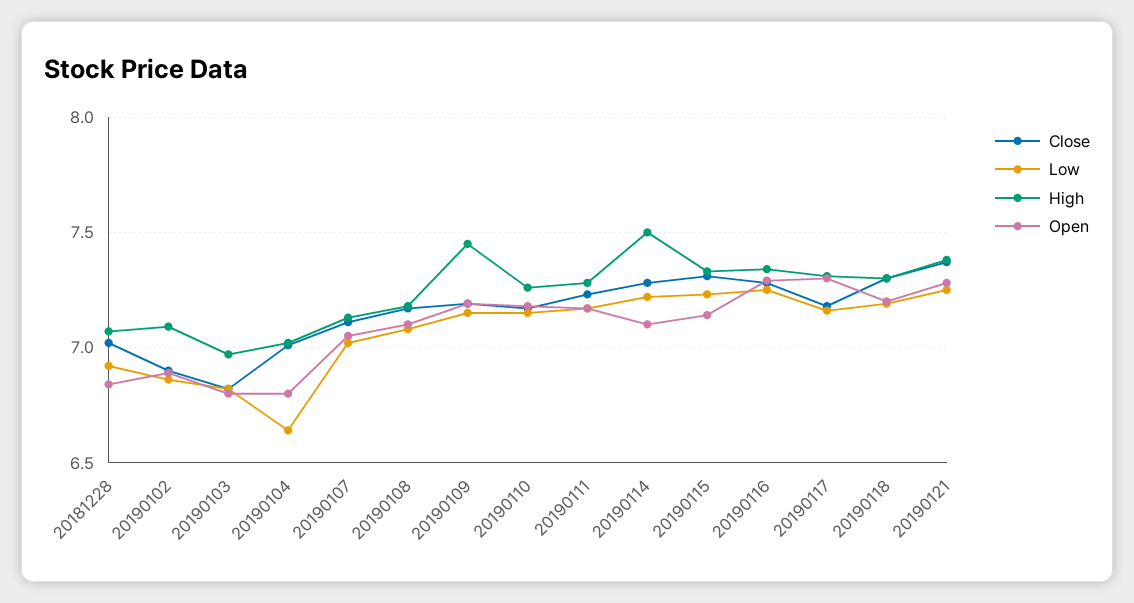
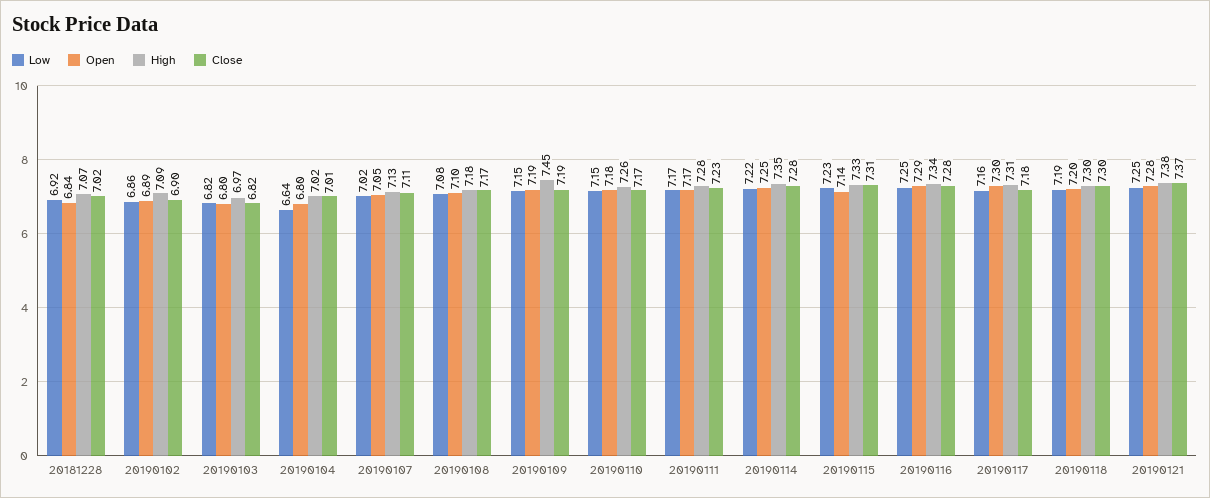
High, 20190114: 7.5 -> 7.35
Open, 20190114: 7.1 -> 7.25

